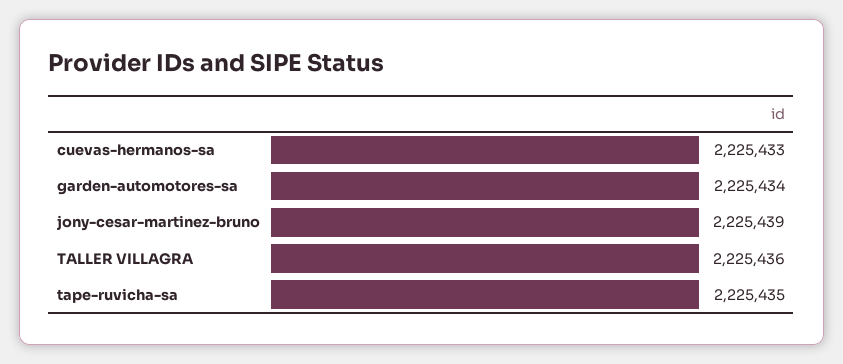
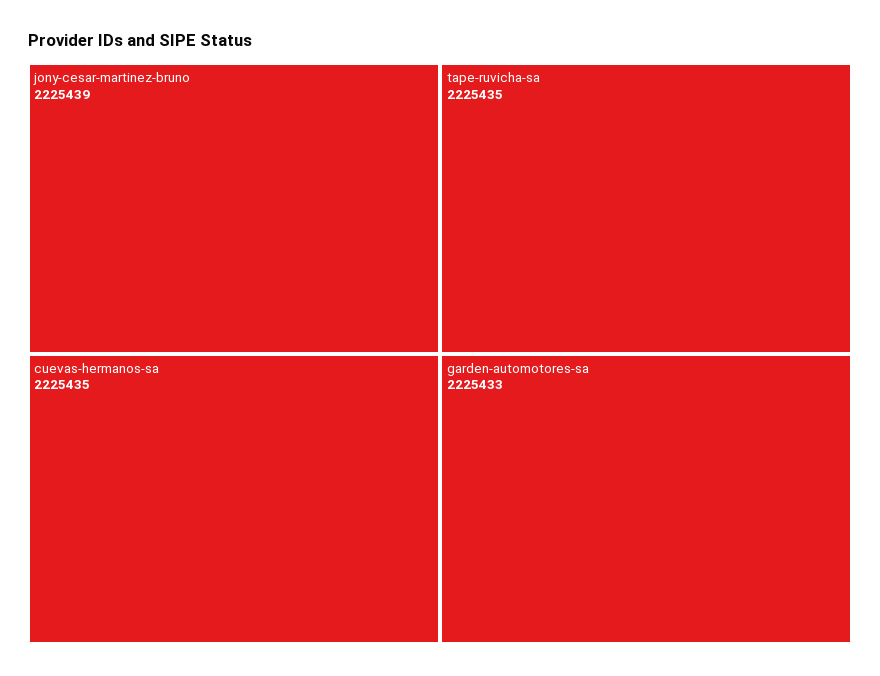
cuevas-hermanos-sa: 2225433 -> 2225435
garden-automotores-sa: 2225434 -> 2225433
TALLER VILLAGRA: 2225436 -> none

